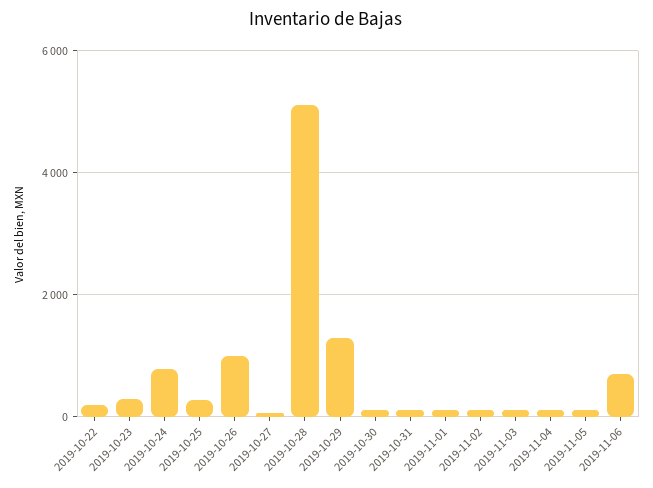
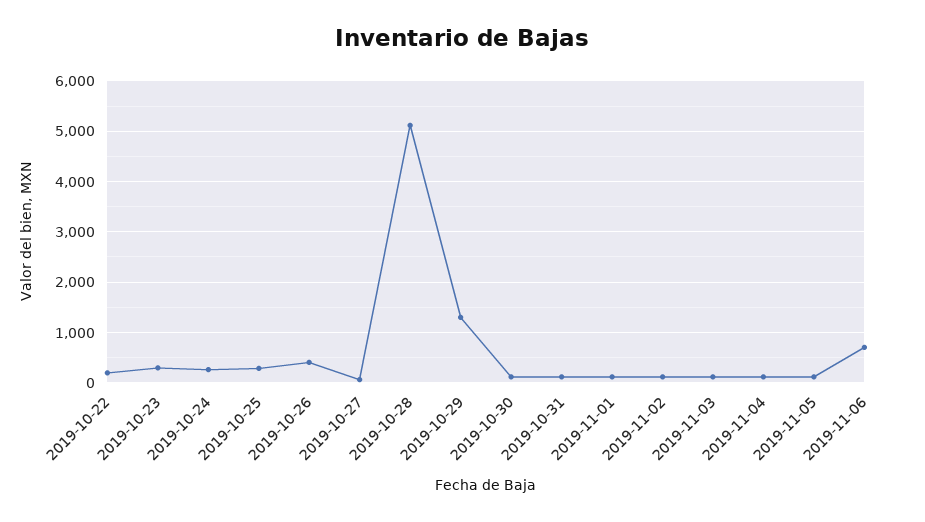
2019-10-24: 800 -> 200
2019-10-26: 1000 -> 400

